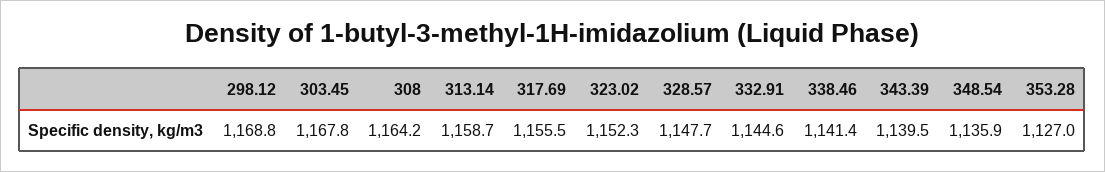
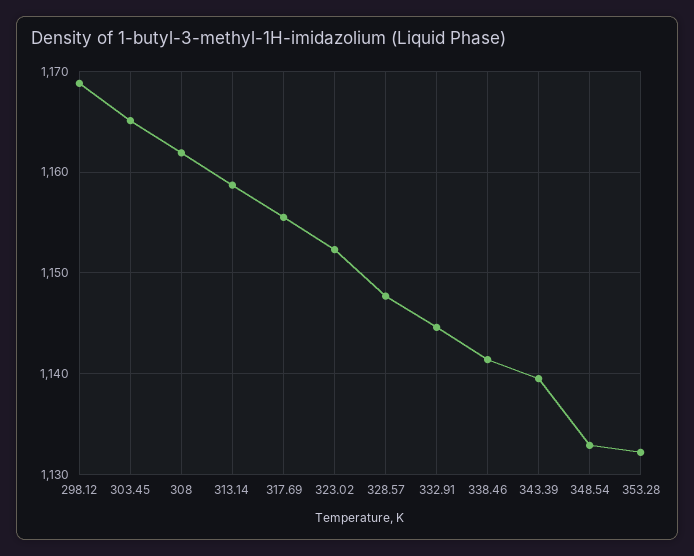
303.45: 1167.8 -> 1165
308: 1164.2 -> 1162
348.54: 1135.9 -> 1133
353.28: 1127 -> 1132

